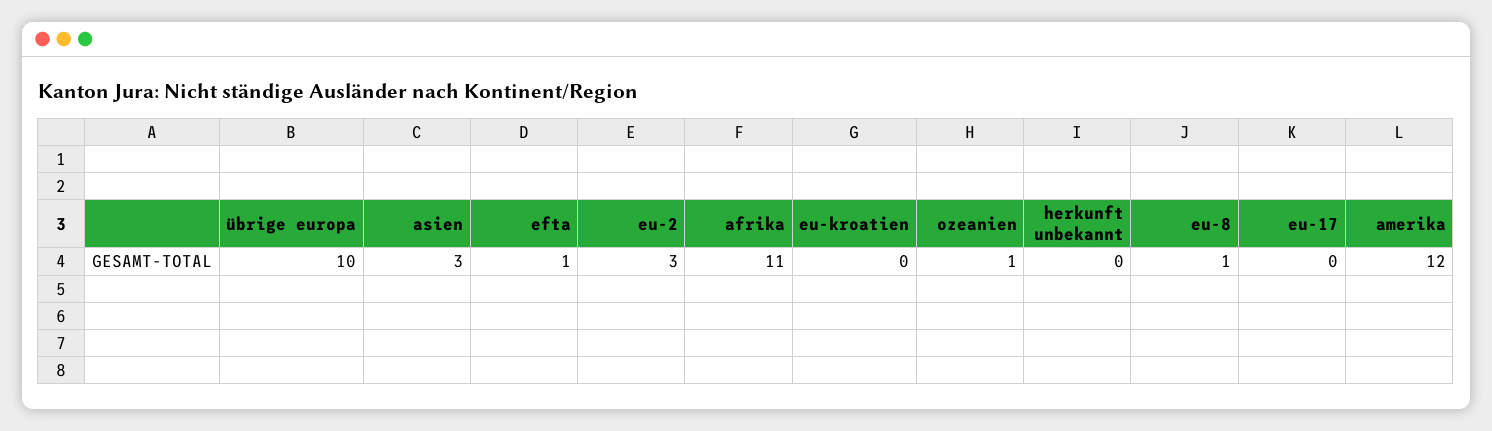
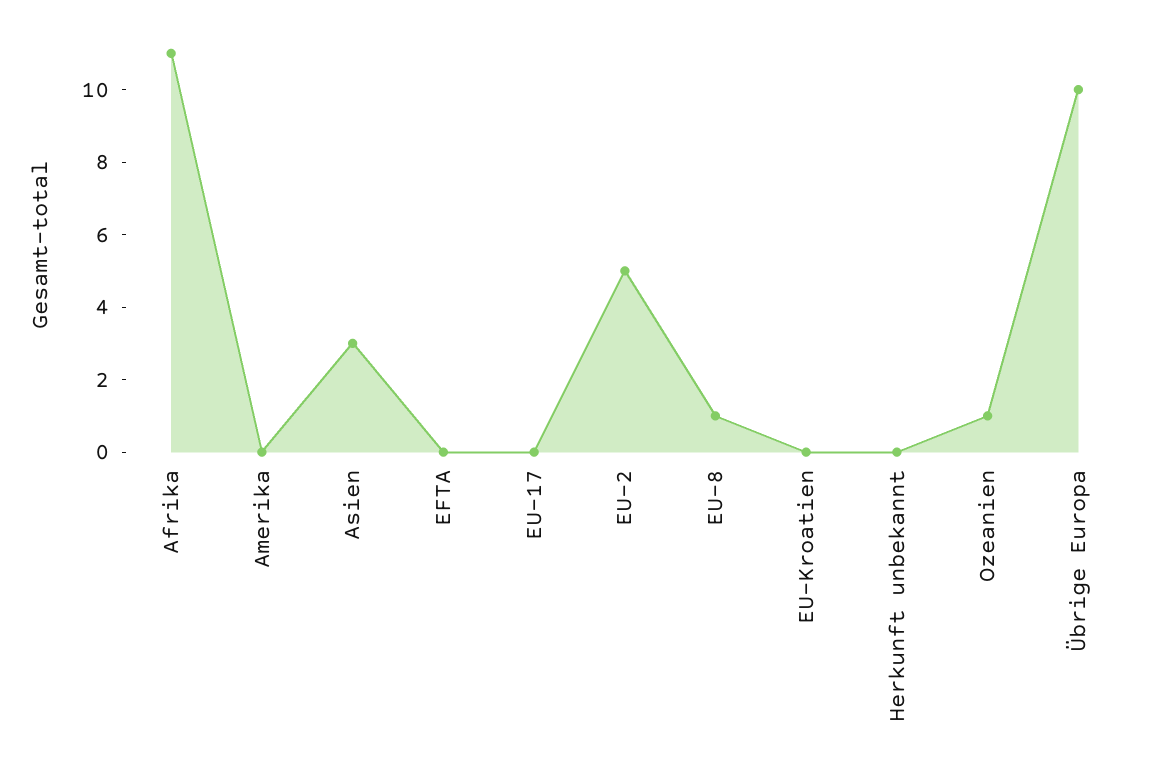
efta: 1 -> 0
eu-2: 3 -> 5
amerika: 12 -> 0

